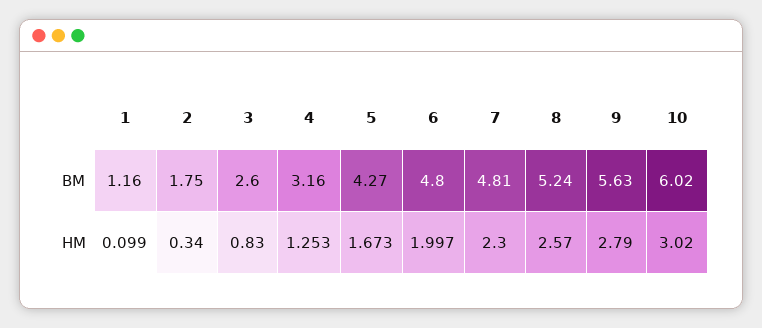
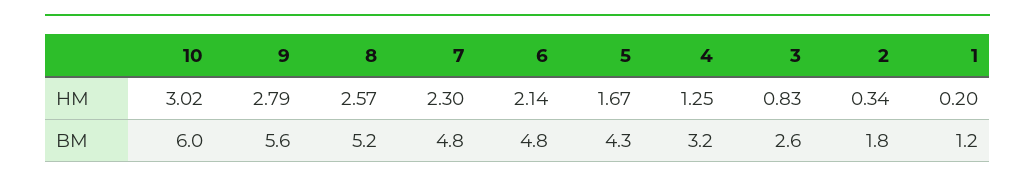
1, HM: 0.099 -> 0.2
6, HM: 1.997 -> 2.14

